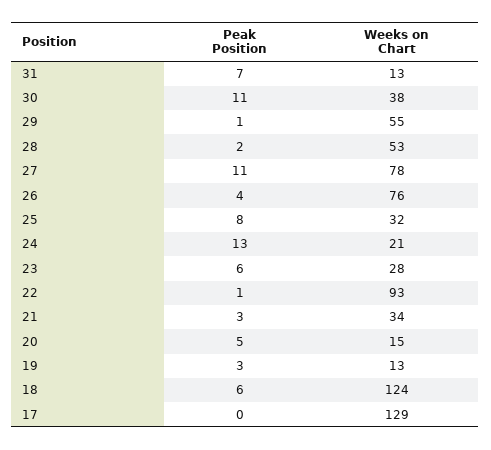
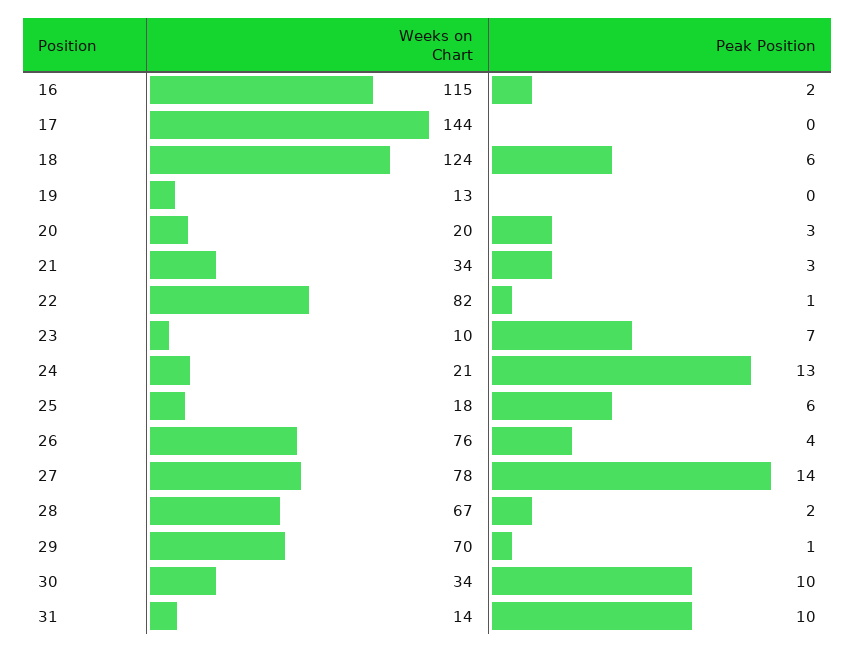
Peak Position, 31: 7 -> 10
Weeks on Chart, 31: 13 -> 14
Peak Position, 30: 11 -> 10
Weeks on Chart, 30: 38 -> 34
Weeks on Chart, 29: 55 -> 70
Weeks on Chart, 28: 53 -> 67
Peak Position, 27: 11 -> 14
Peak Position, 25: 8 -> 6
Weeks on Chart, 25: 32 -> 18
Peak Position, 23: 6 -> 7
Weeks on Chart, 23: 28 -> 10
Weeks on Chart, 22: 93 -> 82
Peak Position, 20: 5 -> 3
Weeks on Chart, 20: 15 -> 20
Peak Position, 19: 3 -> 0
Weeks on Chart, 17: 129 -> 144
Weeks on Chart, 16: none -> 115
Peak Position, 16: none -> 2

